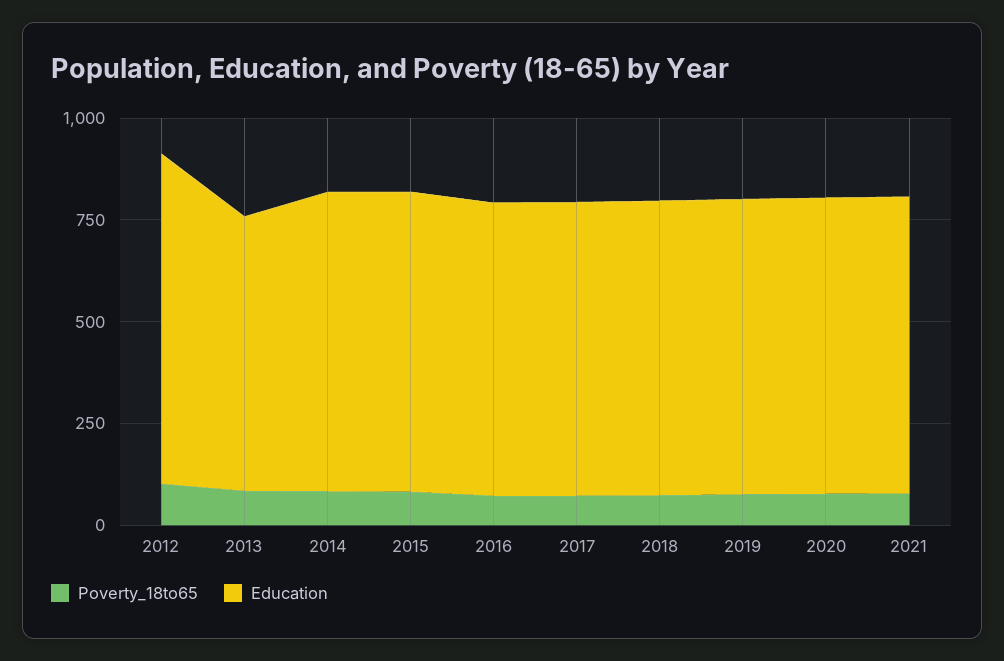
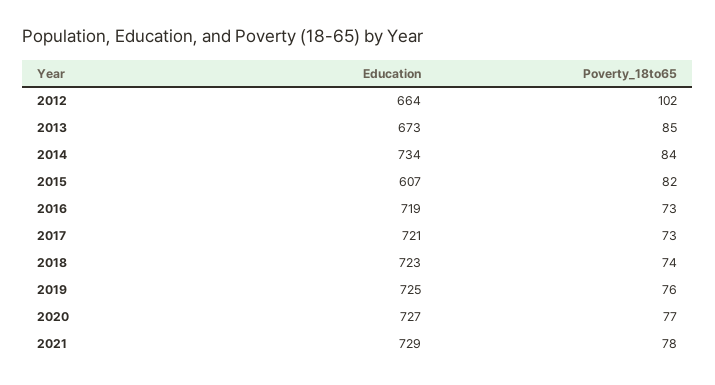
Education, 2012: 800 -> 664
Education, 2015: 750 -> 607

